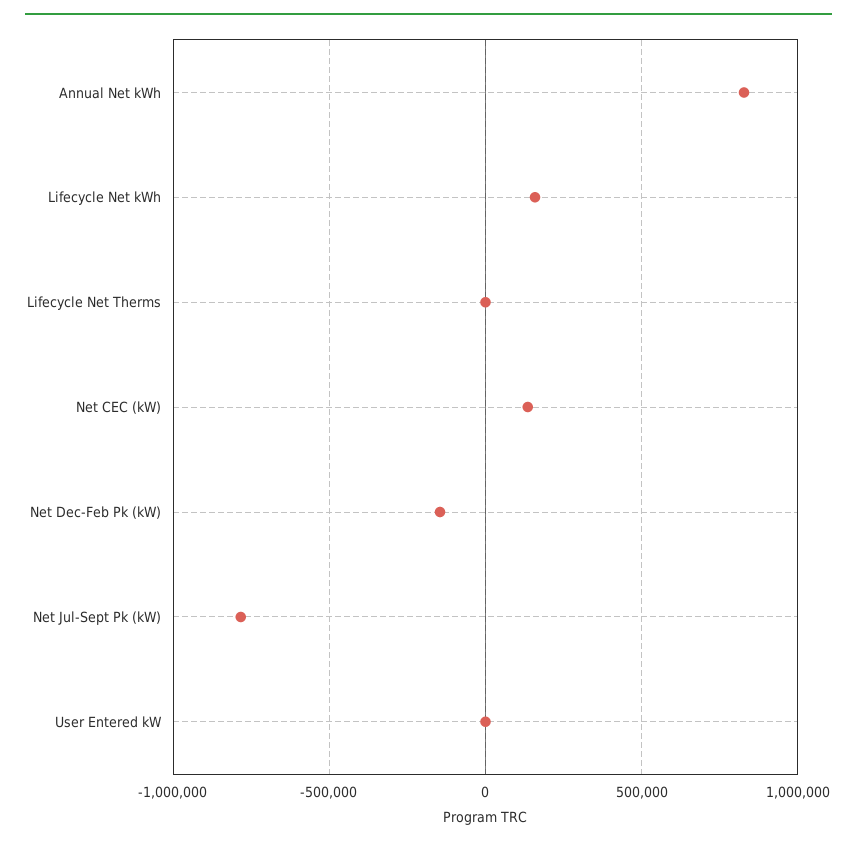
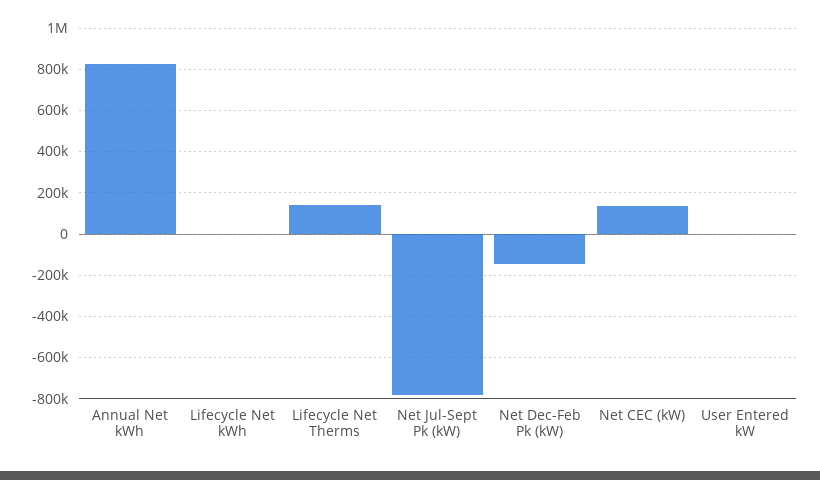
Lifecycle Net kWh: 150000 -> 0
Lifecycle Net Therms: 0 -> 150000

